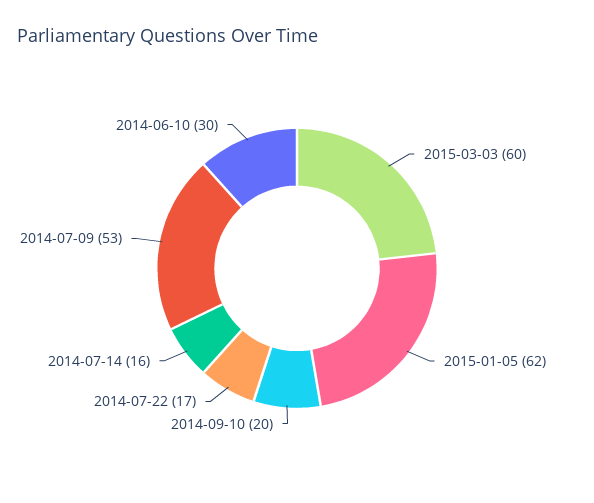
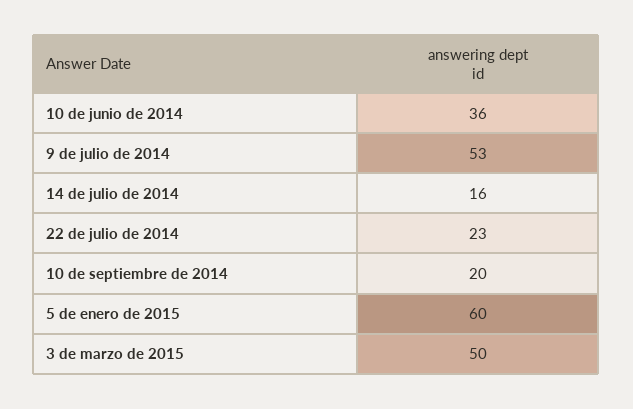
2015-03-03: 60 -> 50
2015-01-05: 62 -> 60
2014-07-22: 17 -> 23
2014-06-10: 30 -> 36

